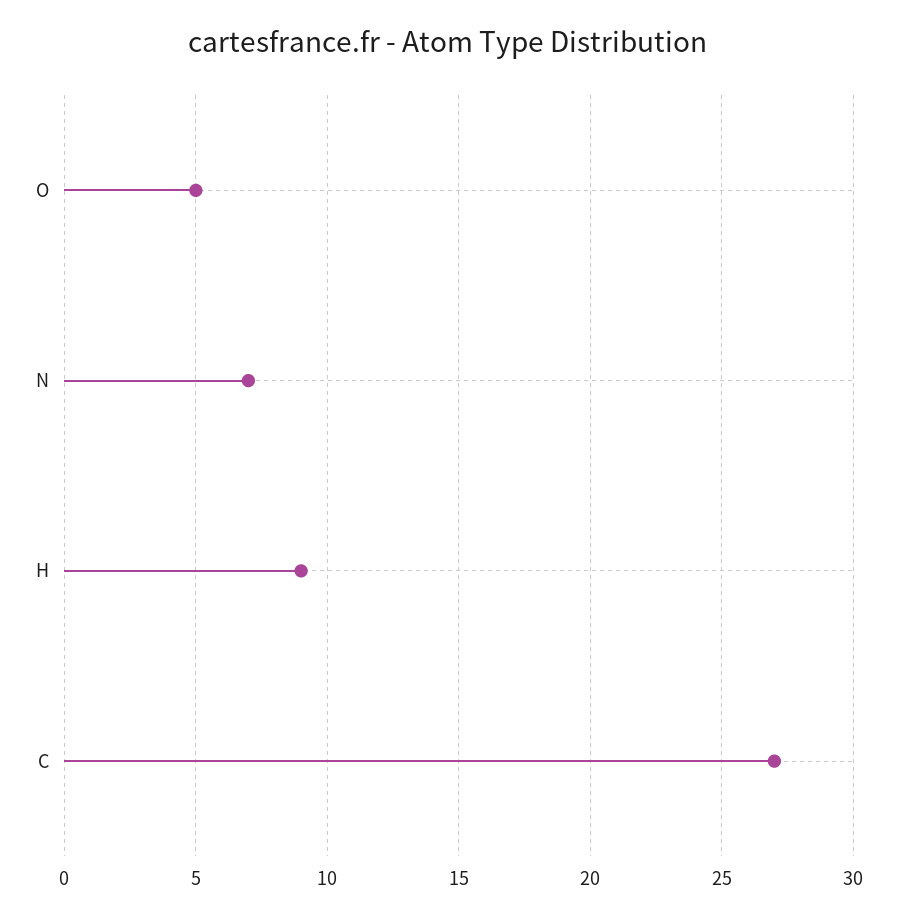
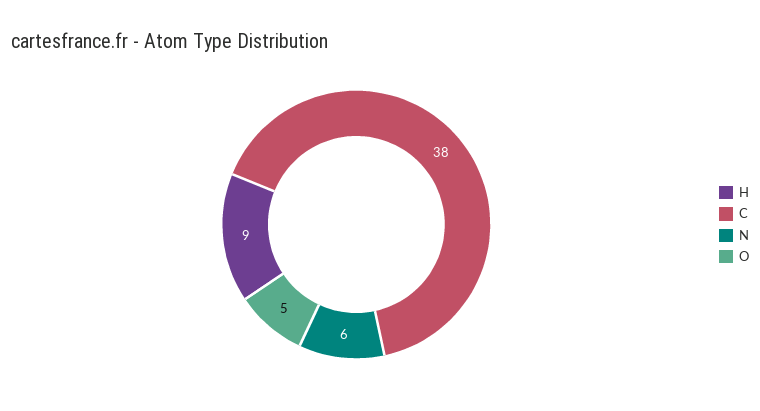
N: 7 -> 6
C: 27 -> 38

